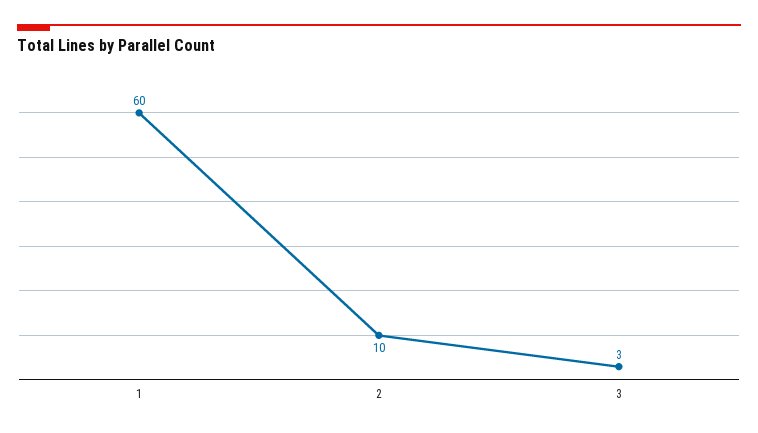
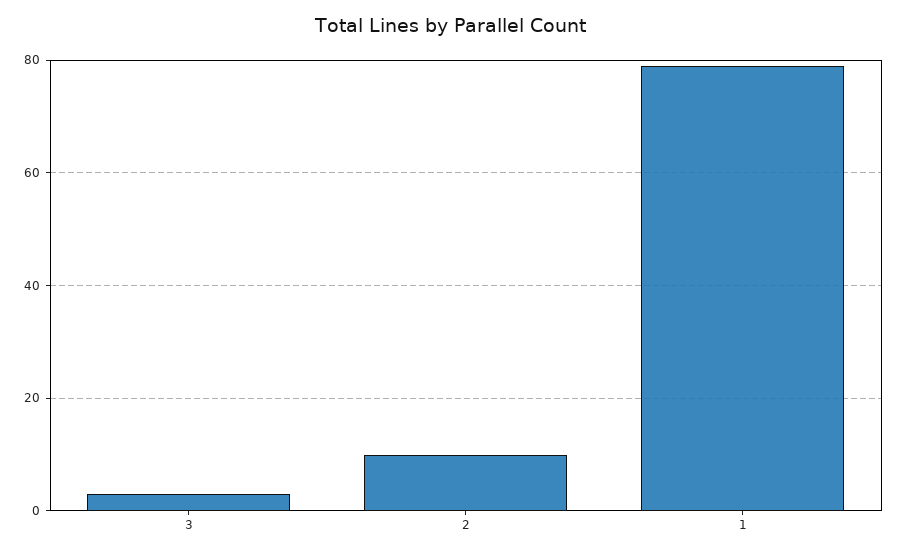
1: 60 -> 80

